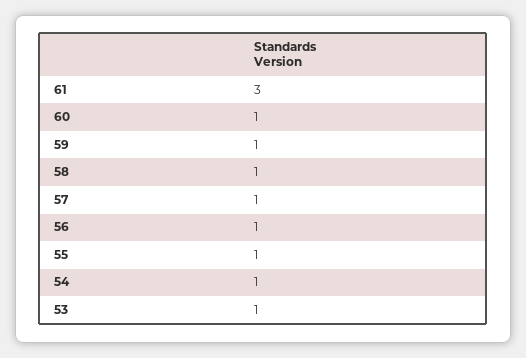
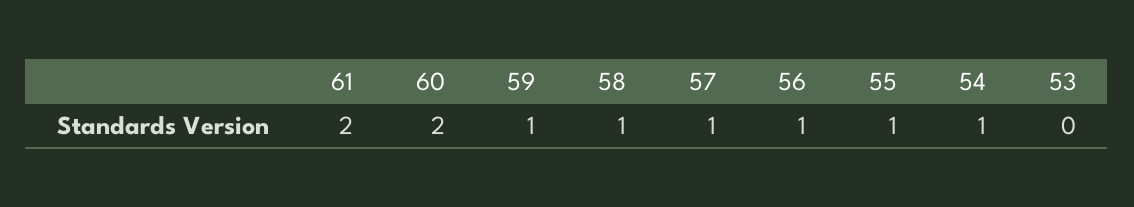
61: 3 -> 2
60: 1 -> 2
53: 1 -> 0

